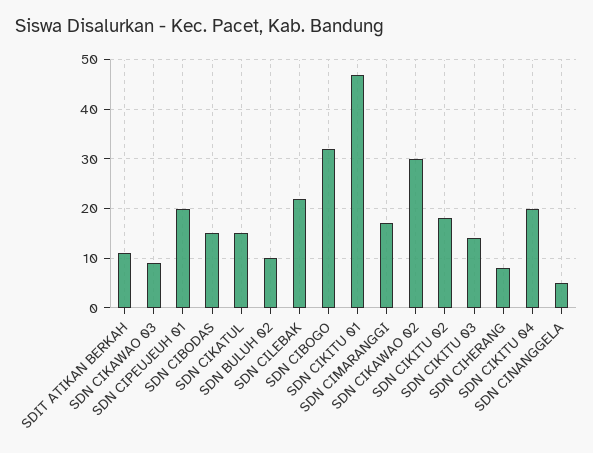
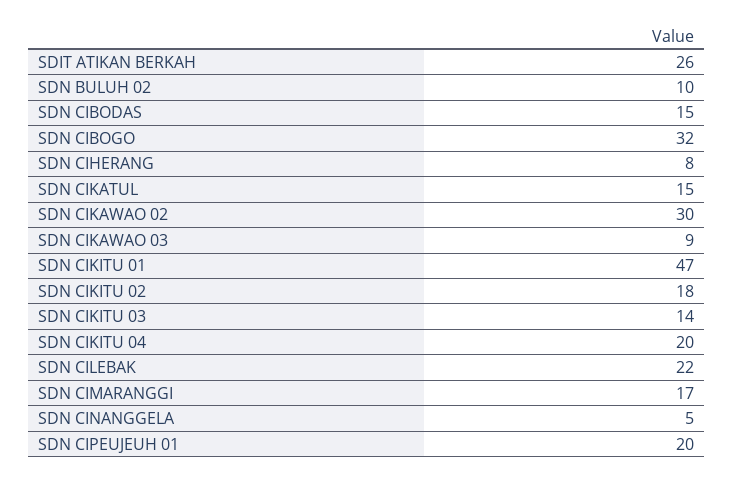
SDIT ATIKAN BERKAH: 10 -> 26

